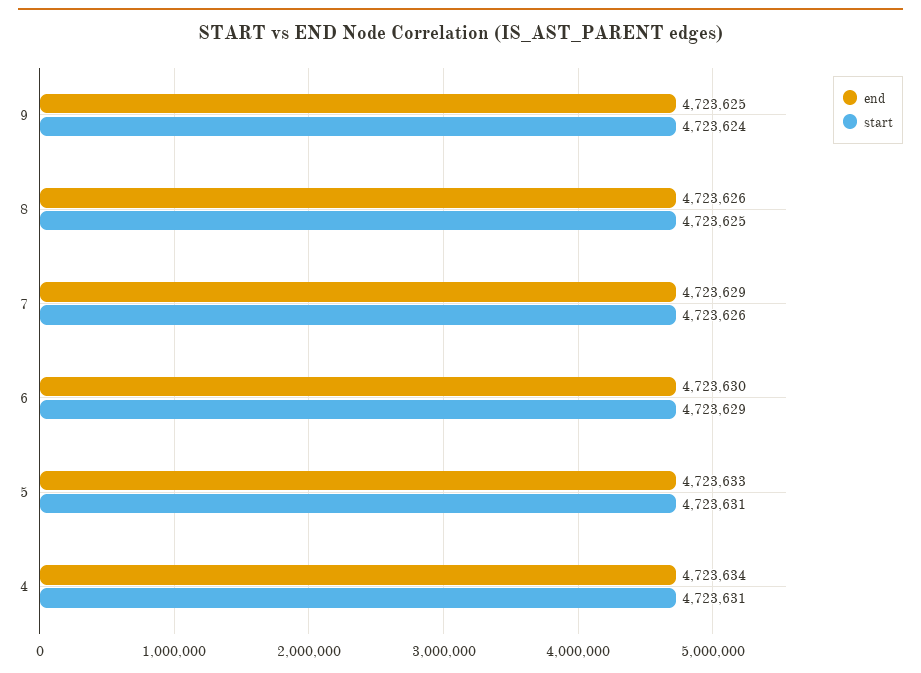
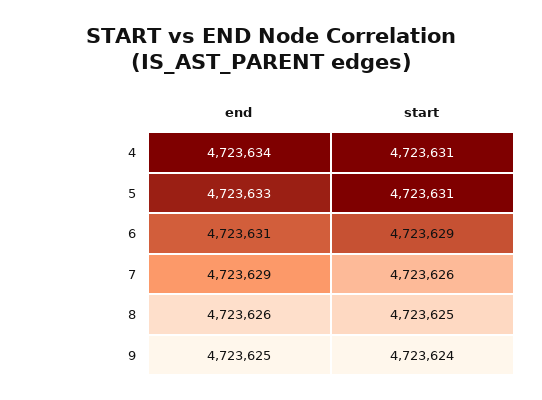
end, 6: 4723630 -> 4723631

